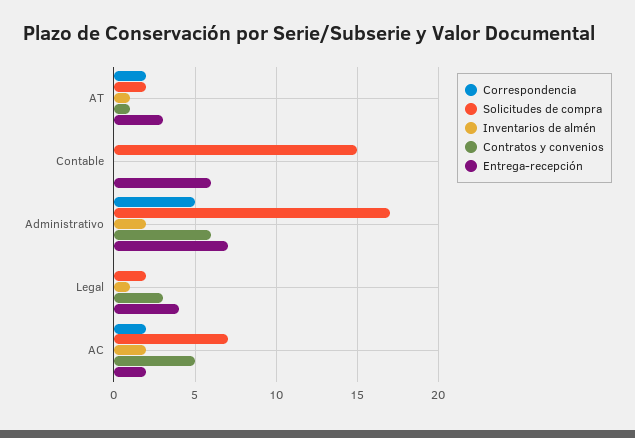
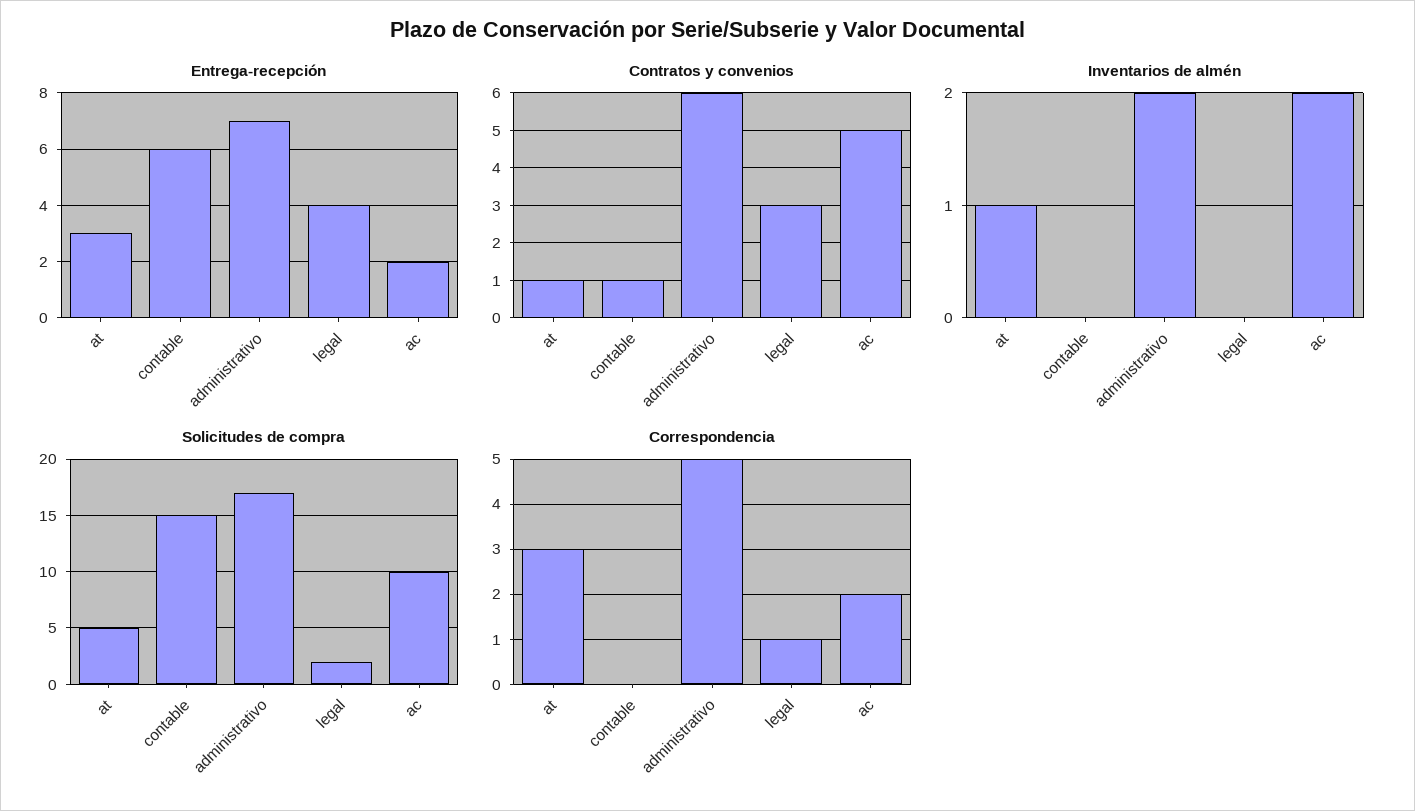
Correspondencia, AT: 2 -> 3
Solicitudes de compra, AT: 2 -> 5
Contratos y convenios, Contable: 0 -> 1
Correspondencia, Legal: 0 -> 1
Inventarios de almén, Legal: 1 -> 0
Solicitudes de compra, AC: 7 -> 10

